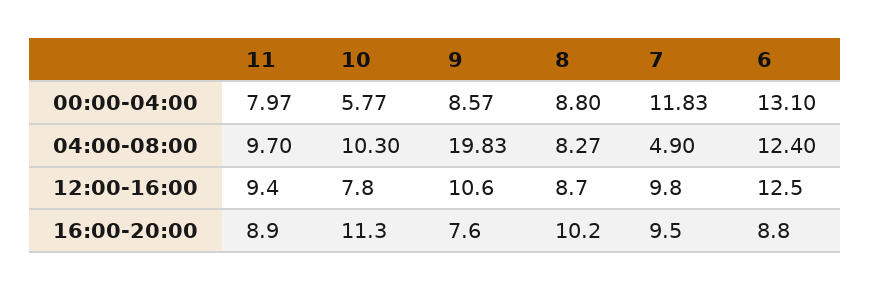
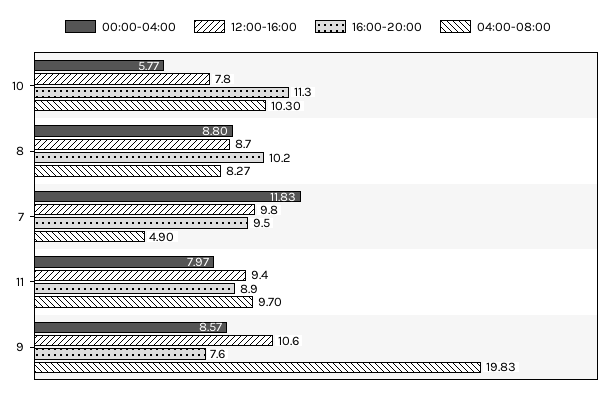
00:00-04:00, 6: 13.1 -> none
04:00-08:00, 6: 12.4 -> none
12:00-16:00, 6: 12.5 -> none
16:00-20:00, 6: 8.8 -> none

